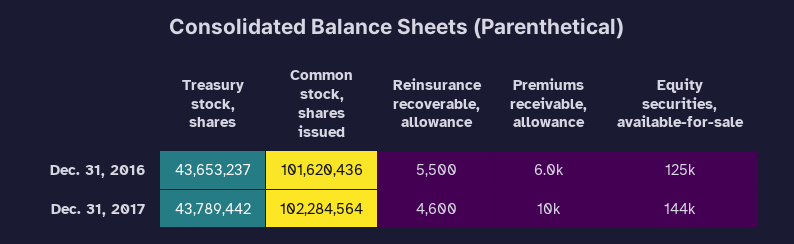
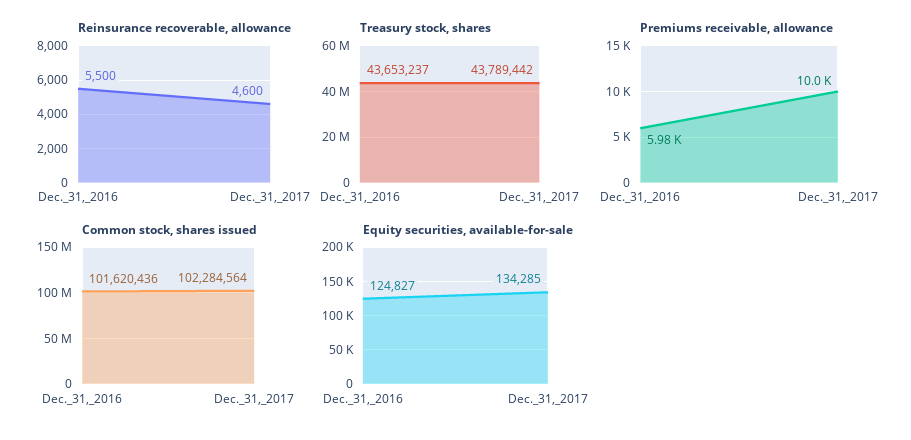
Equity securities, available-for-sale, Dec. 31, 2017: 144000 -> 134285

